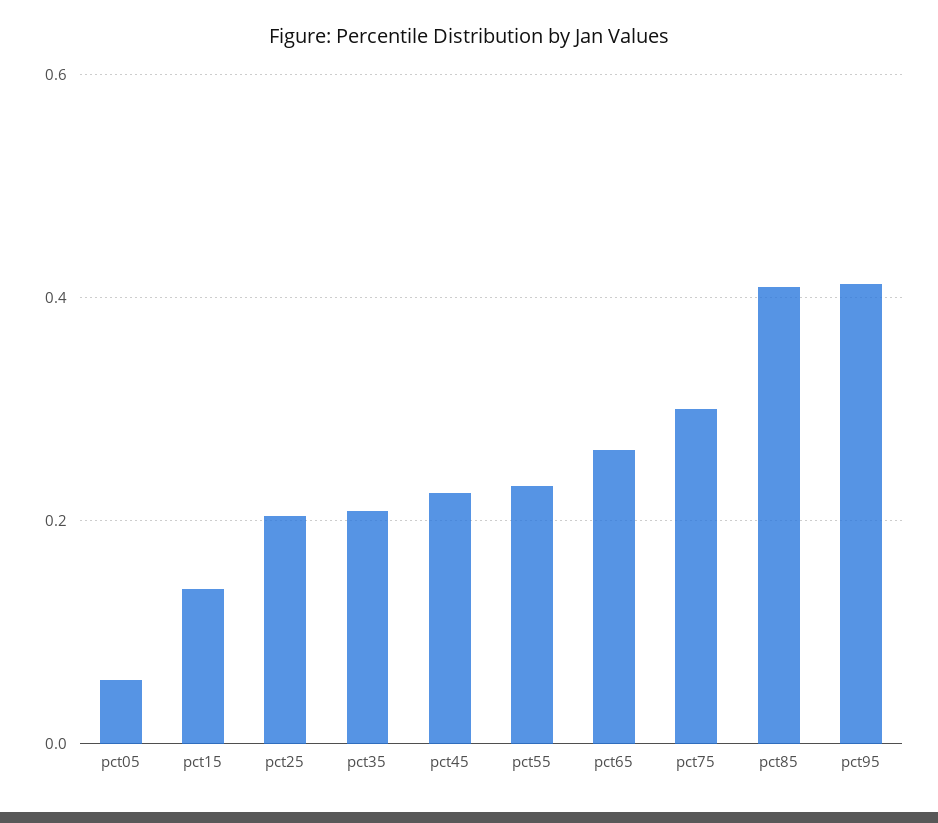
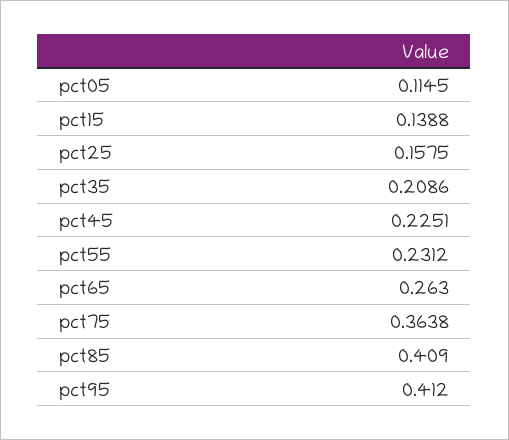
pct05: 0.06 -> 0.1145
pct25: 0.2 -> 0.1575
pct75: 0.3 -> 0.3638

